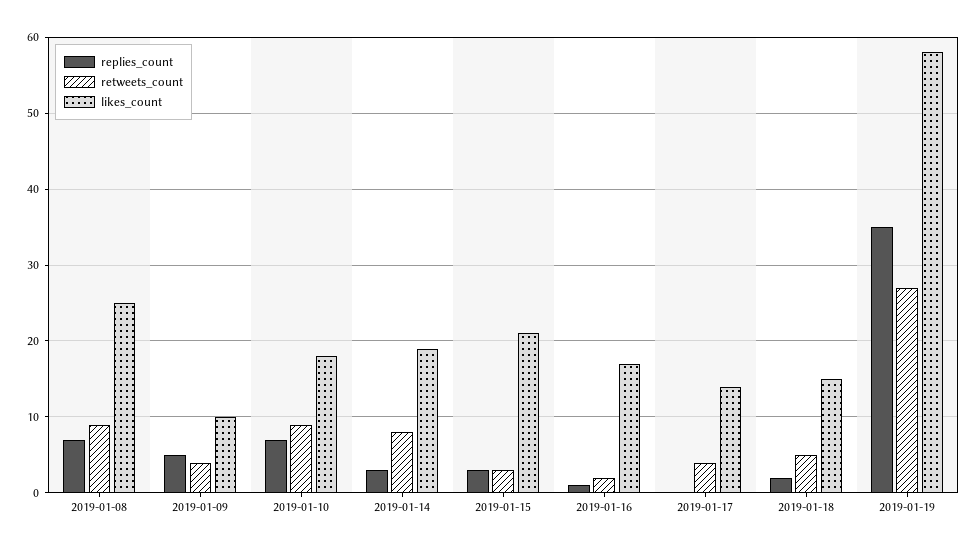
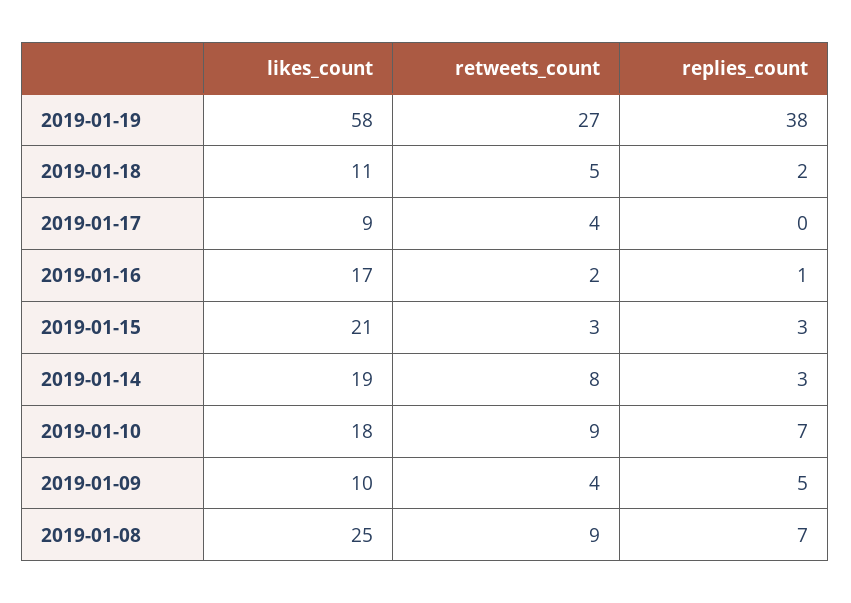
likes_count, 2019-01-17: 14 -> 9
likes_count, 2019-01-18: 15 -> 11
replies_count, 2019-01-19: 35 -> 38

